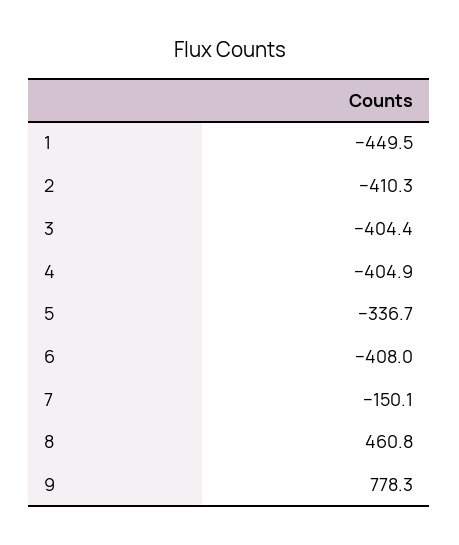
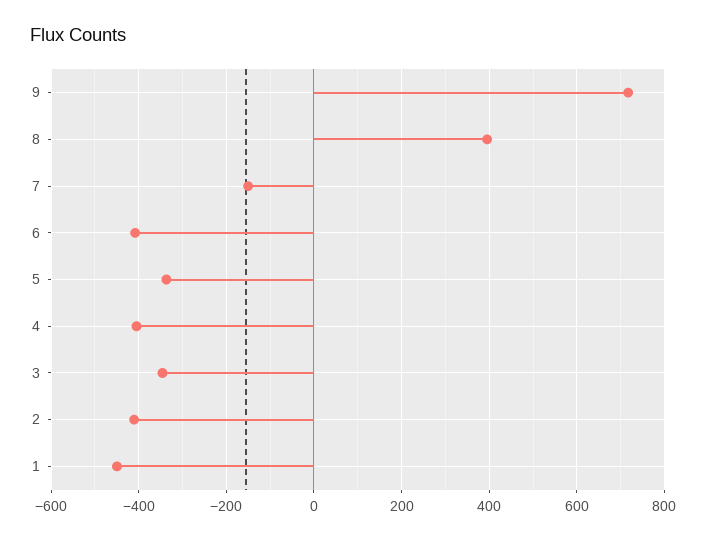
3: -404.4 -> -340
8: 460.8 -> 400
9: 778.3 -> 720

